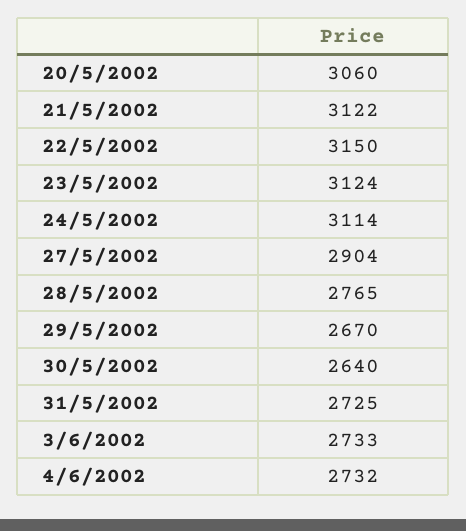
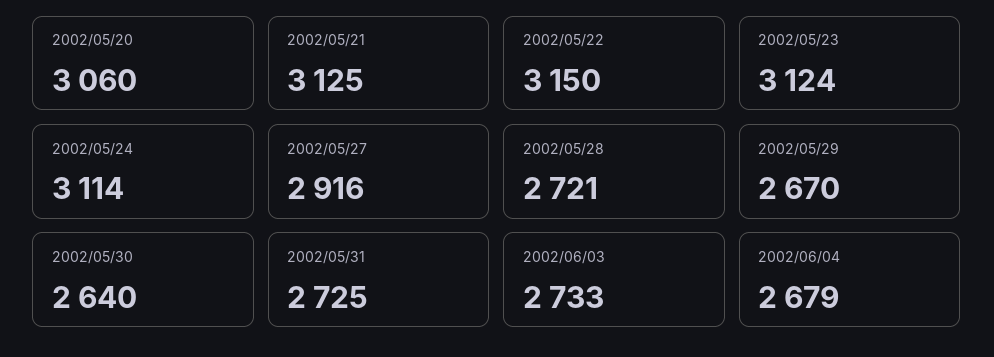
21/5/2002: 3122 -> 3125
27/5/2002: 2904 -> 2916
28/5/2002: 2765 -> 2721
4/6/2002: 2732 -> 2679

